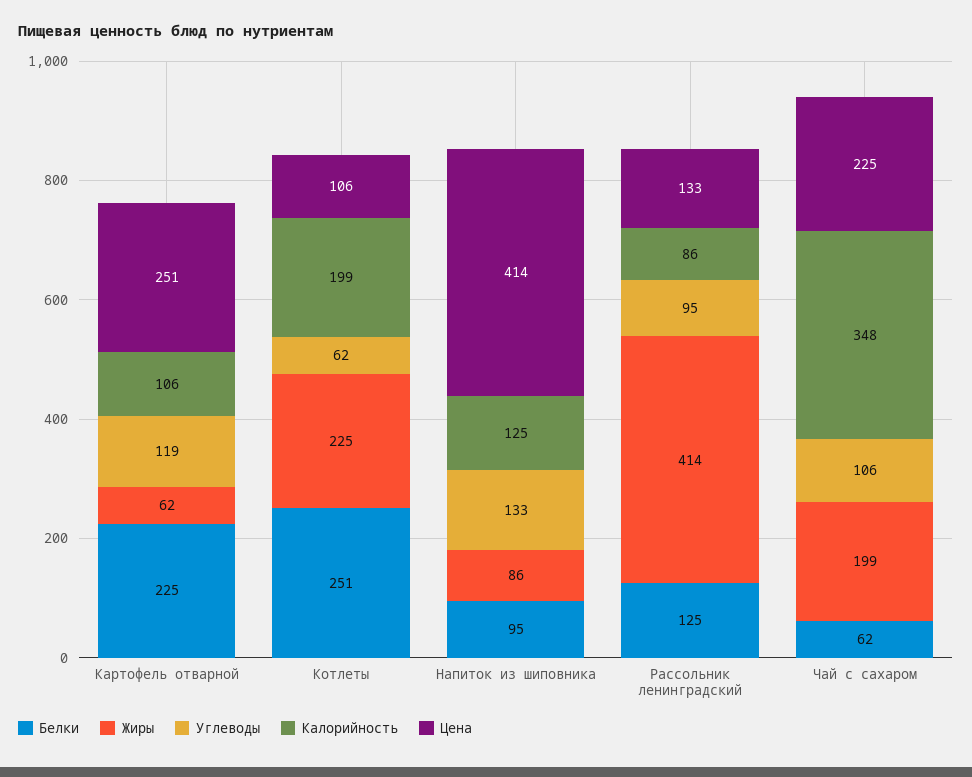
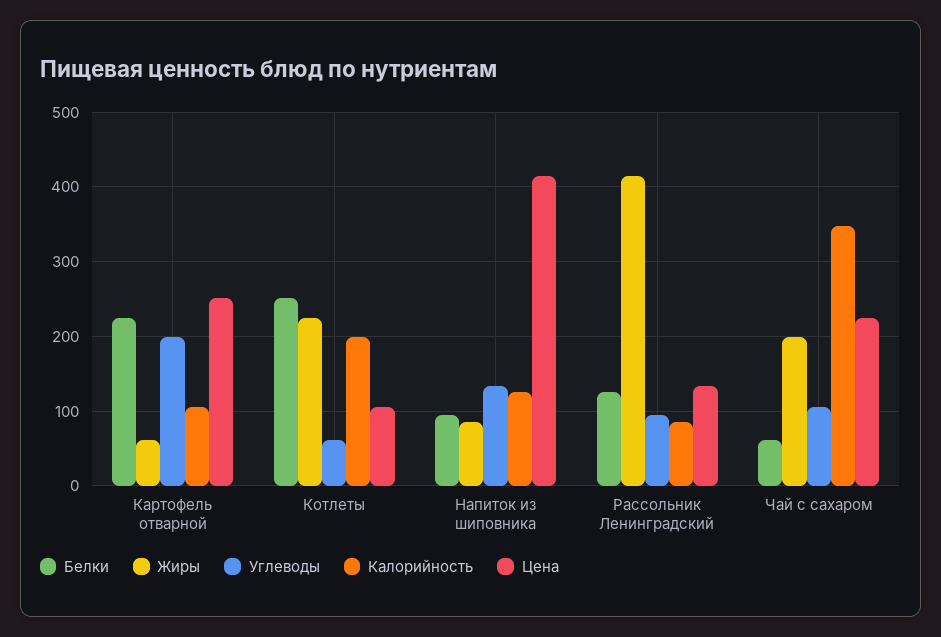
Углеводы, Картофель отварной: 119 -> 200

